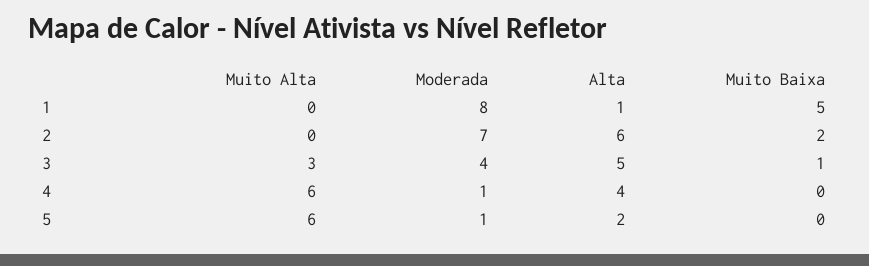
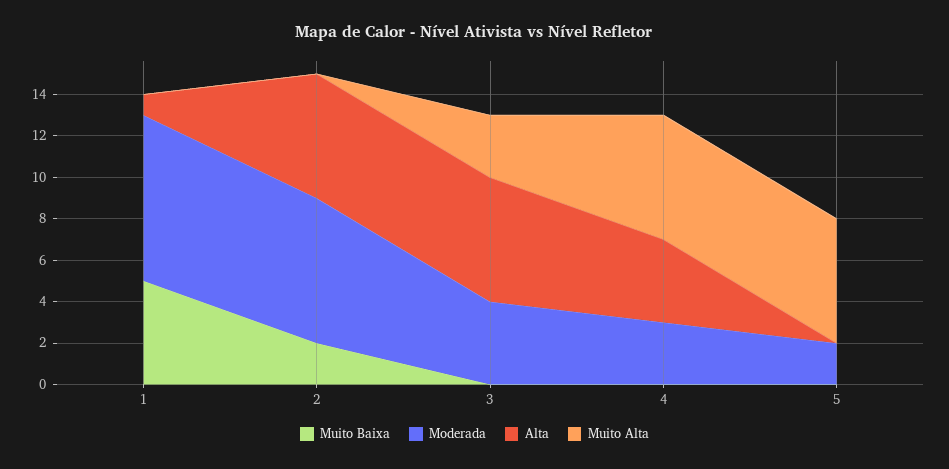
Alta, 3: 5 -> 6
Muito Baixa, 3: 1 -> 0
Moderada, 4: 1 -> 3
Moderada, 5: 1 -> 2
Alta, 5: 2 -> 0

